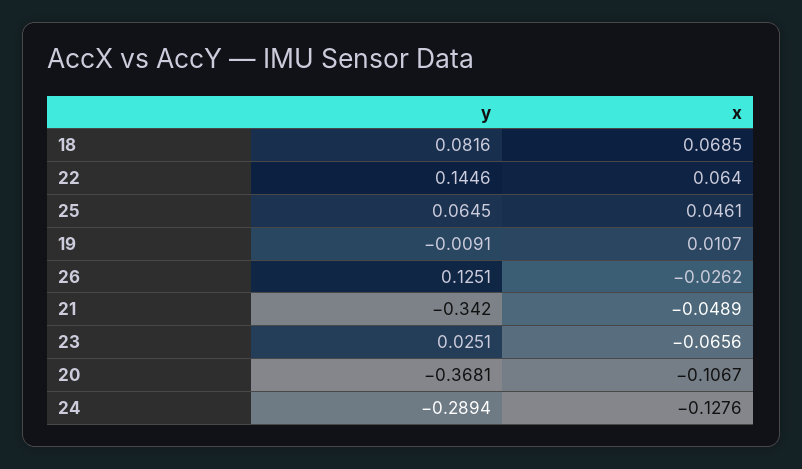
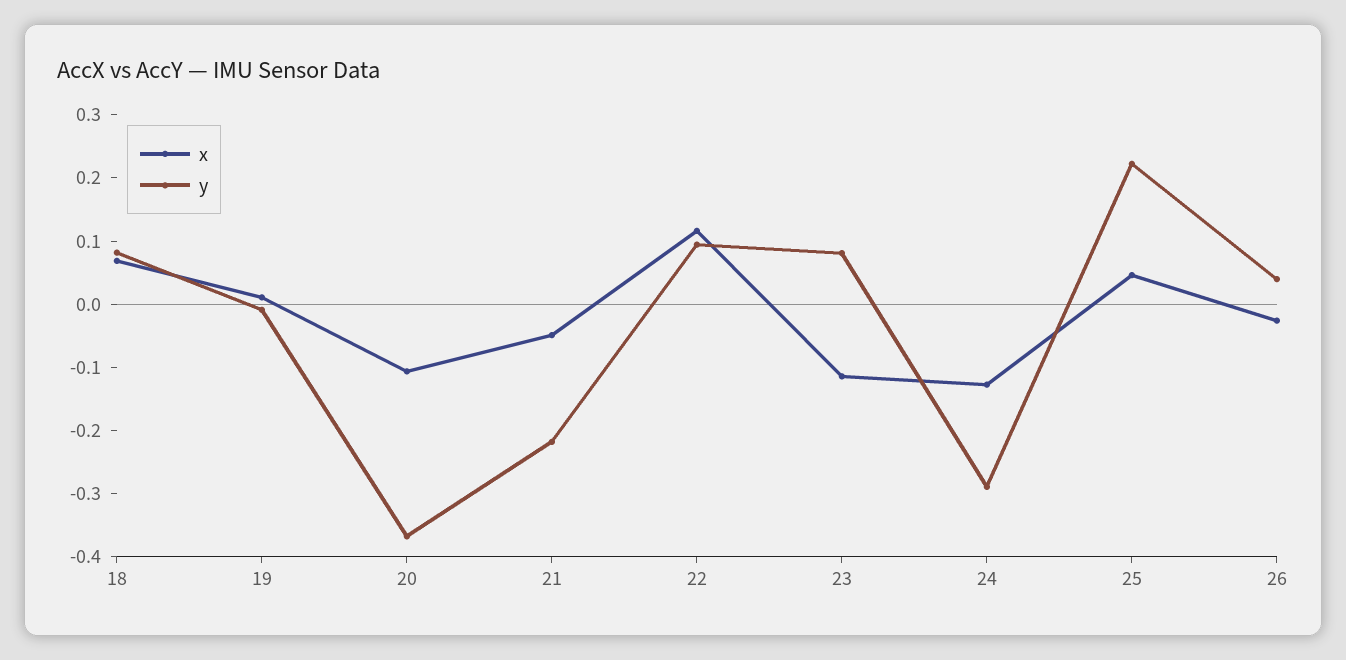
y, 22: 0.1446 -> 0.1
x, 22: 0.064 -> 0.12
y, 25: 0.0645 -> 0.22
y, 26: 0.1251 -> 0.04
y, 21: -0.342 -> -0.22
y, 23: 0.0251 -> 0.08
x, 23: -0.0656 -> -0.12

